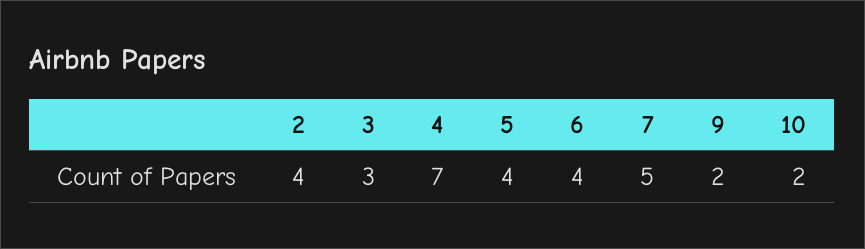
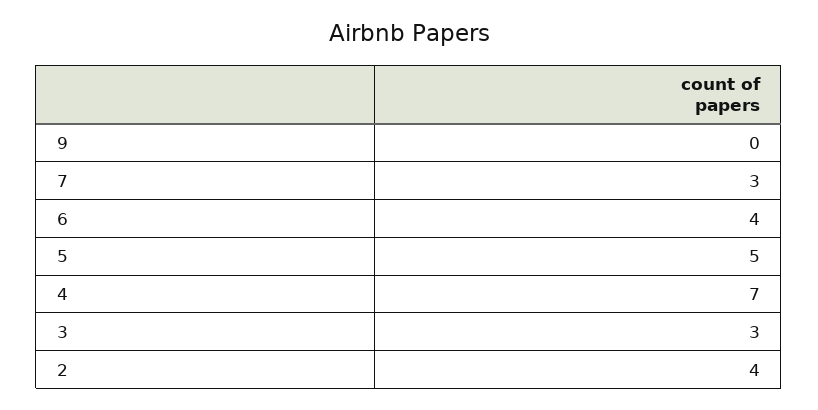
5: 4 -> 5
7: 5 -> 3
9: 2 -> 0
10: 2 -> none

